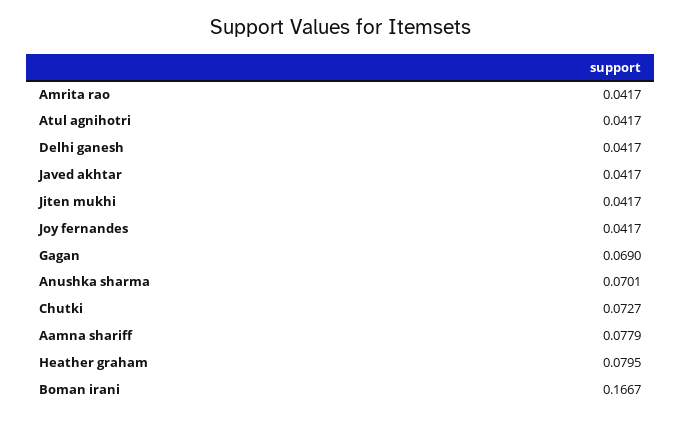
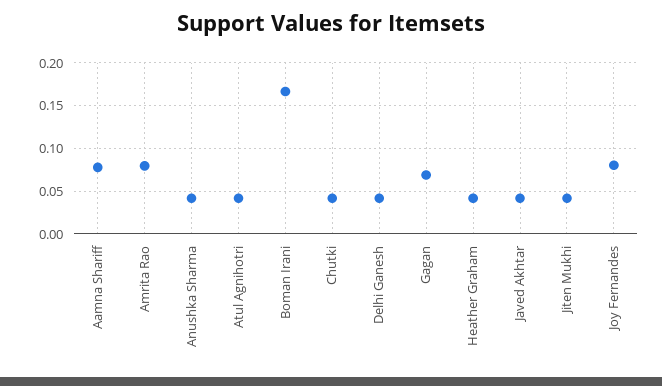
Amrita rao: 0.0417 -> 0.08
Joy fernandes: 0.0417 -> 0.08
Anushka sharma: 0.0701 -> 0.04
Chutki: 0.0727 -> 0.04
Heather graham: 0.0795 -> 0.04

